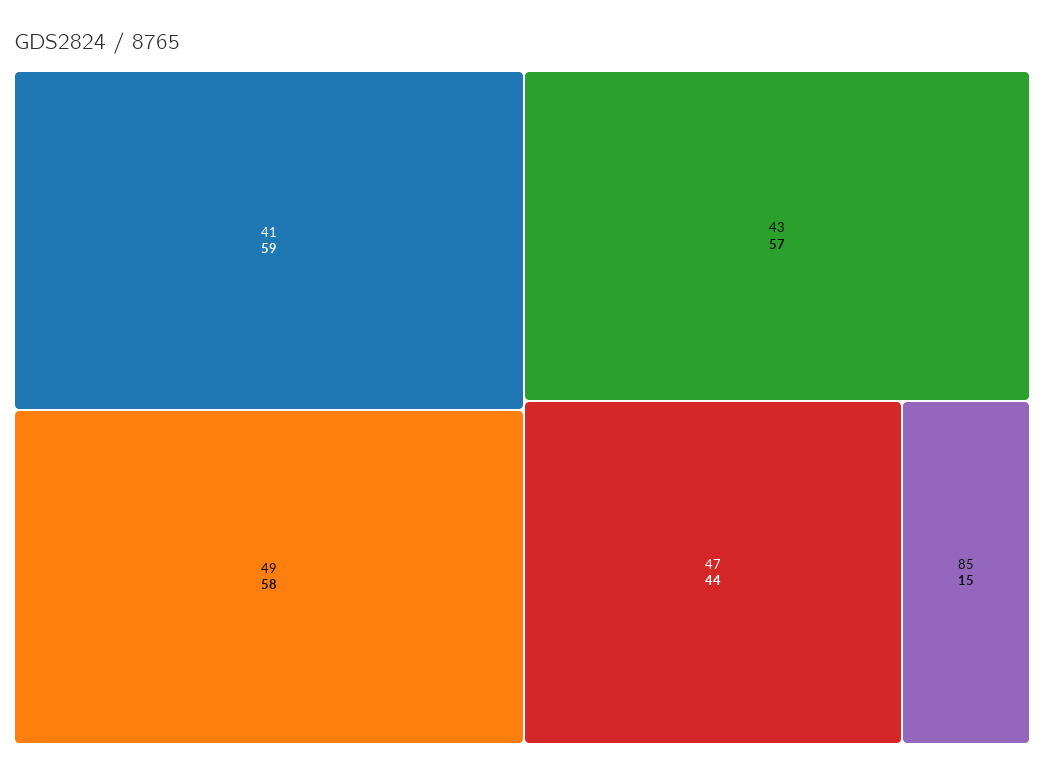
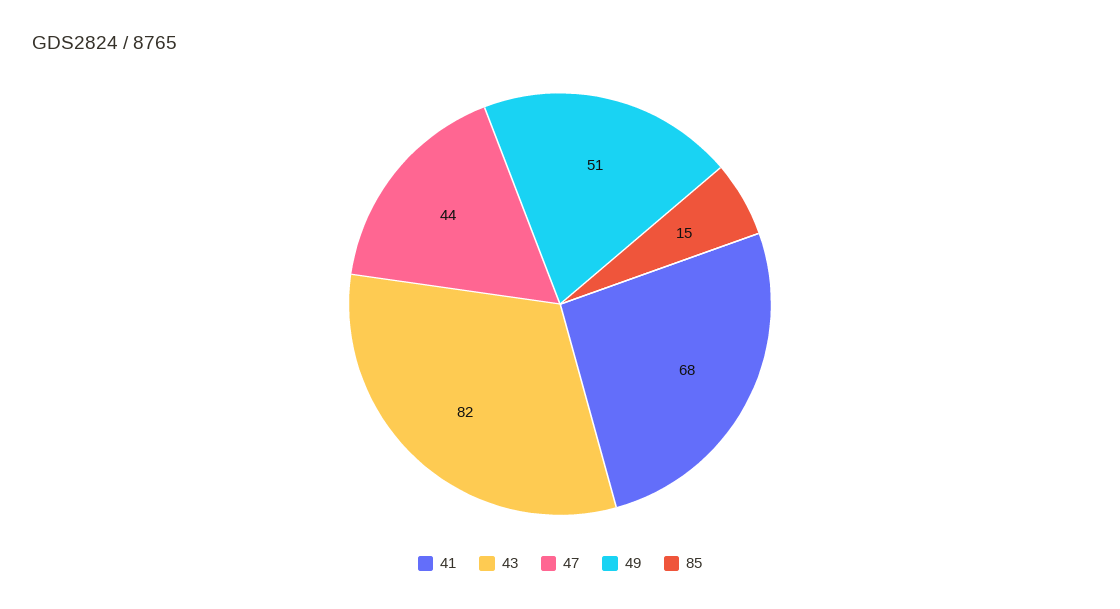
41: 59 -> 68
49: 58 -> 51
43: 57 -> 82

